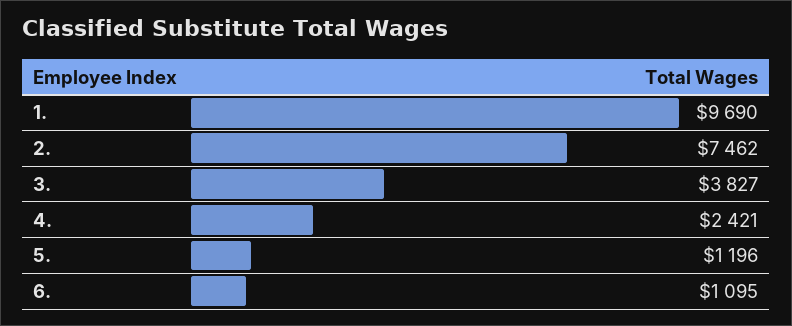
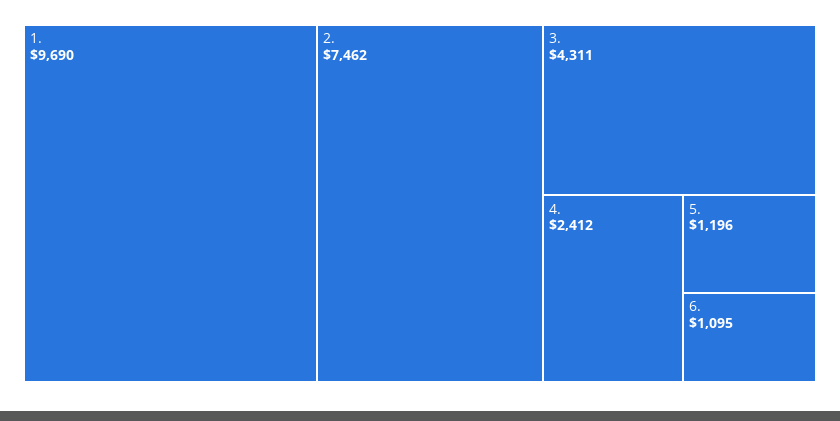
3.: 3827 -> 4311
4.: 2421 -> 2412

